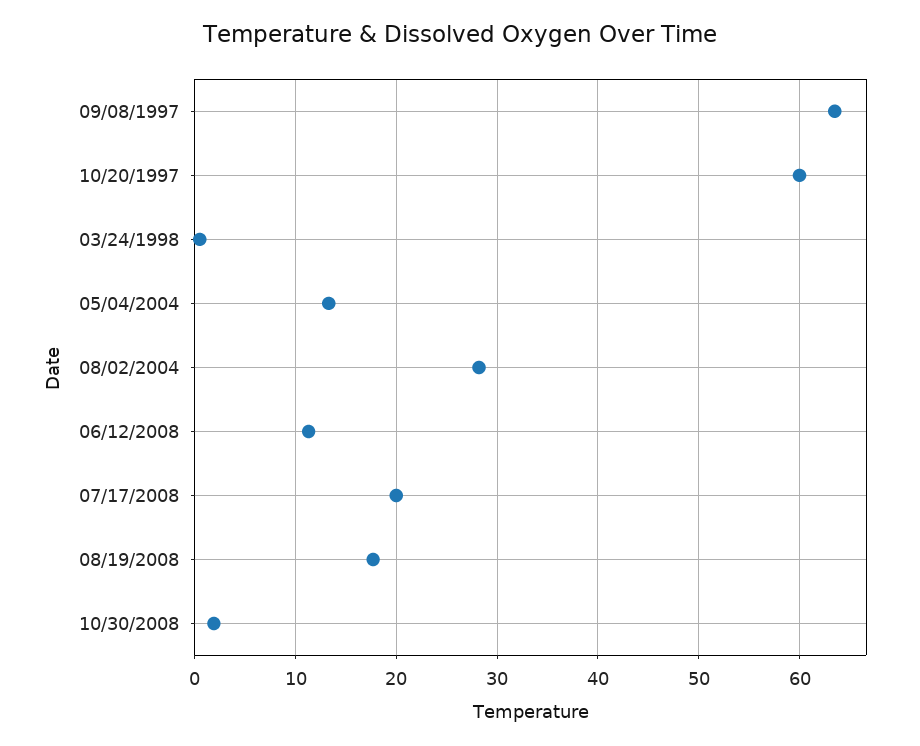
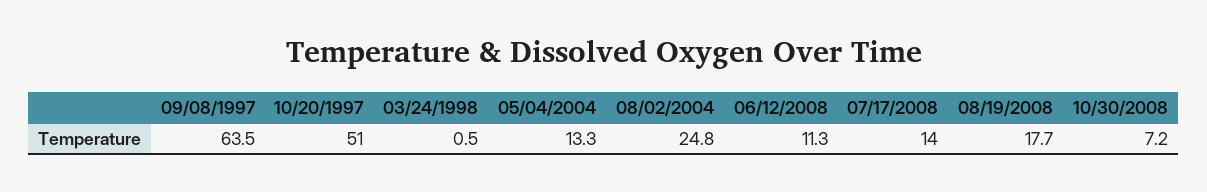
10/20/1997: 60 -> 51
08/02/2004: 28 -> 24.8
07/17/2008: 20 -> 14
10/30/2008: 2 -> 7.2

